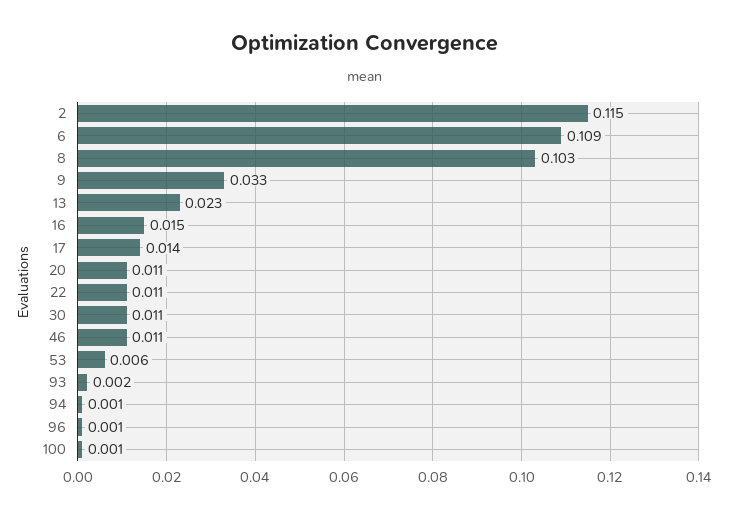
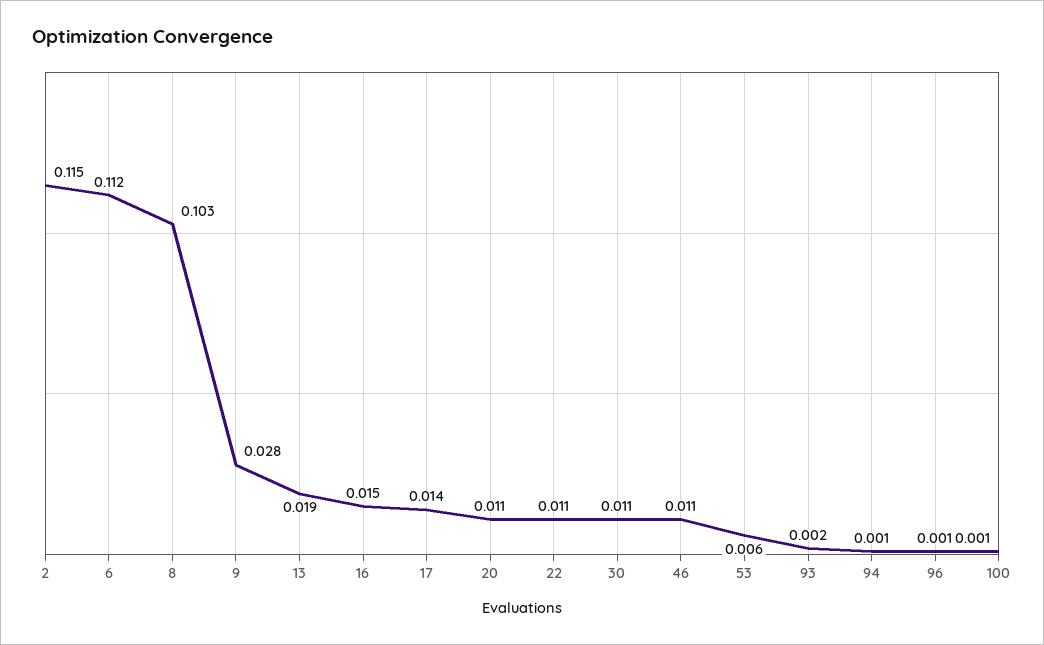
6: 0.109 -> 0.112
9: 0.033 -> 0.028
13: 0.023 -> 0.019

